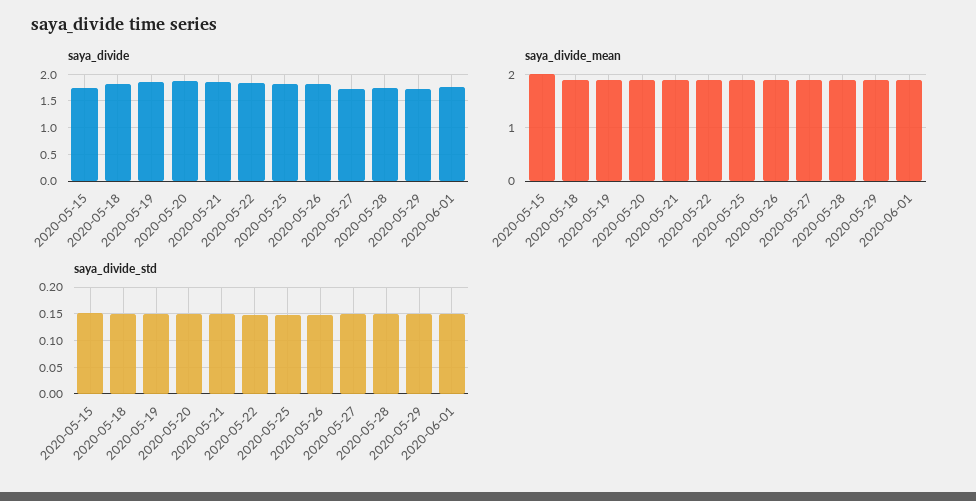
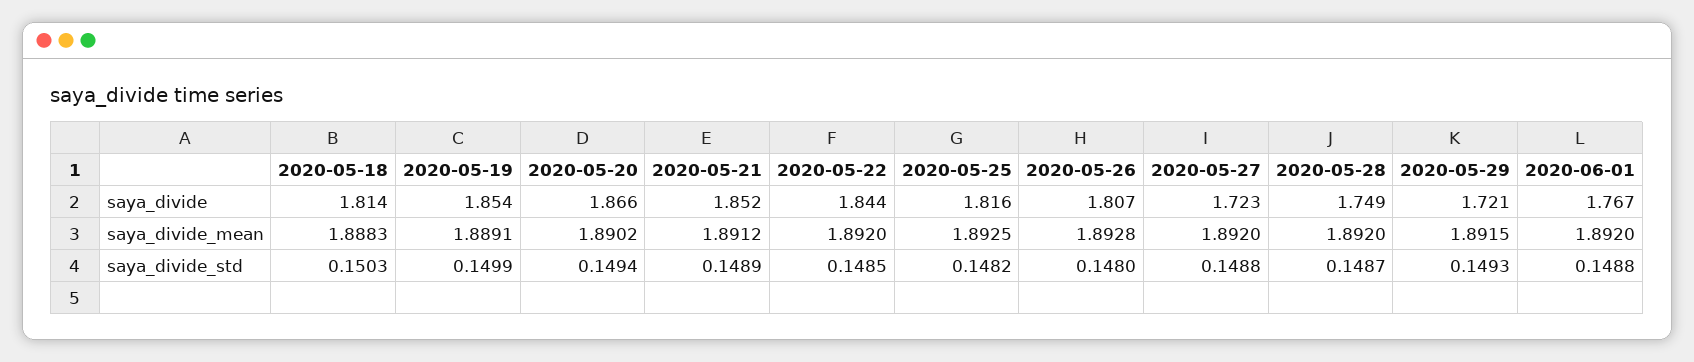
saya_divide, 2020-05-15: 1.75 -> none
saya_divide_mean, 2020-05-15: 2 -> none
saya_divide_std, 2020-05-15: 0.15 -> none

